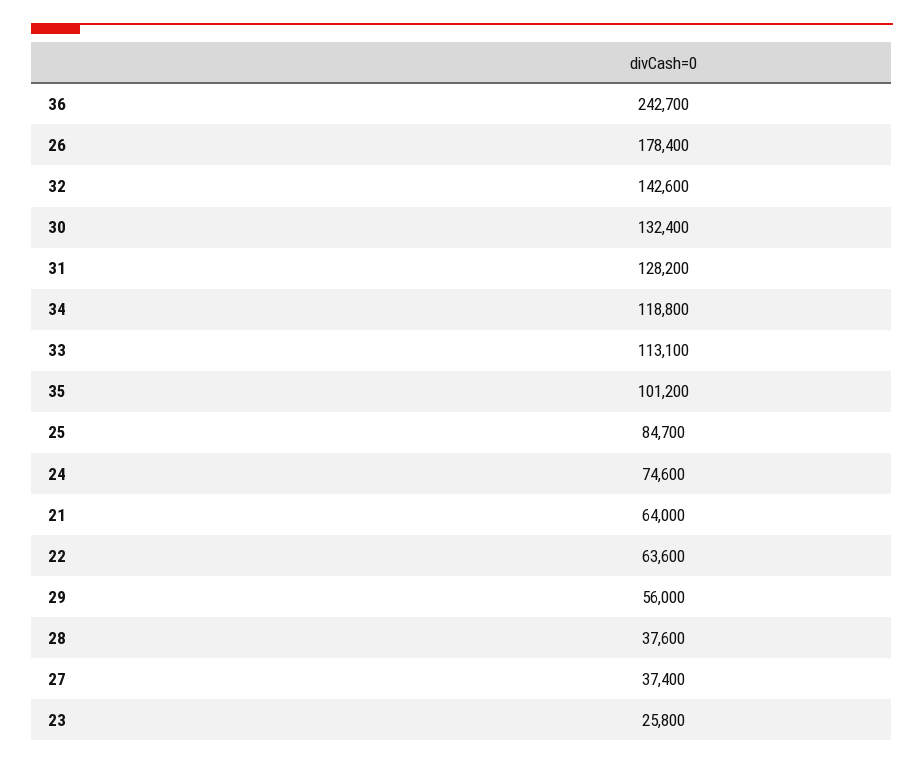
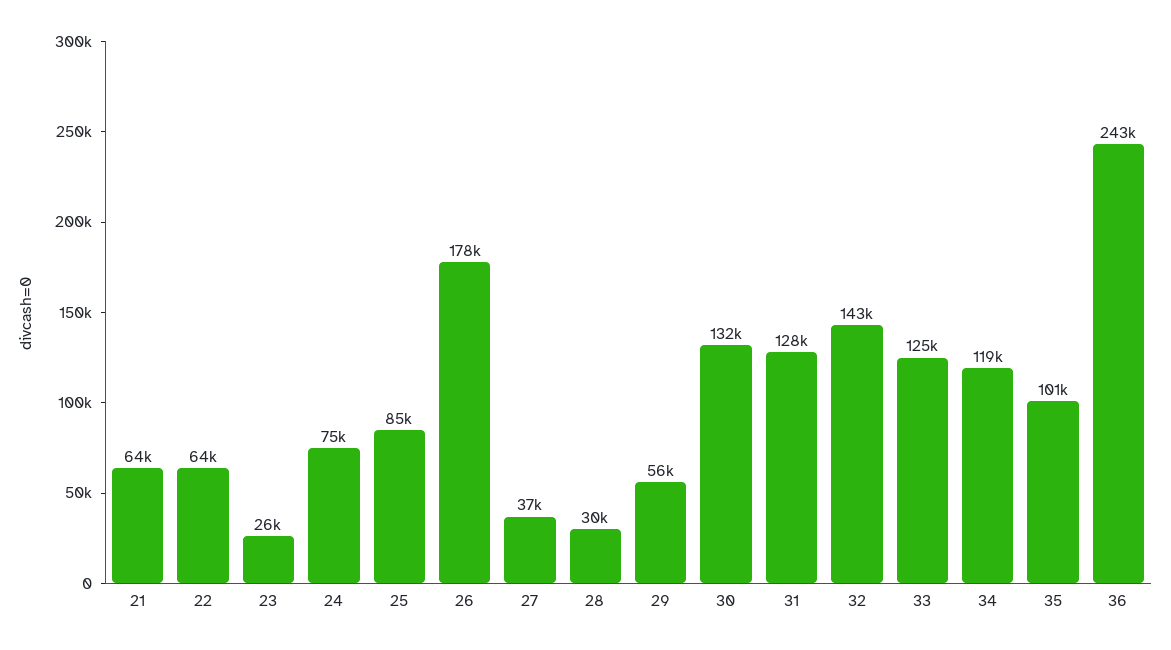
33: 113100 -> 125000
28: 37600 -> 30000

